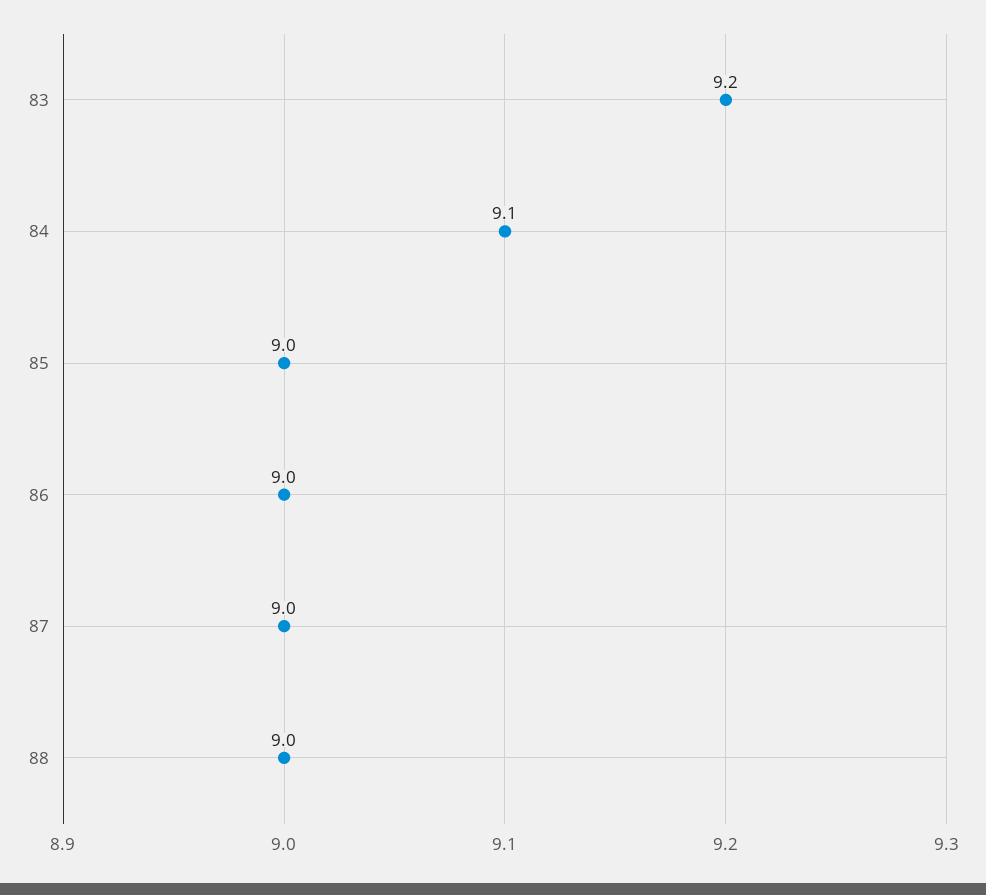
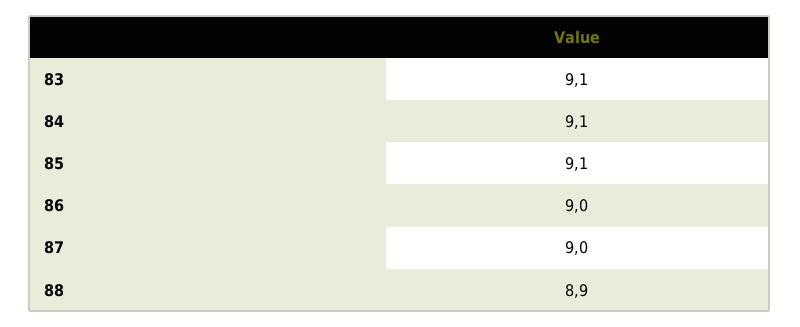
83: 9.2 -> 9.1
85: 9 -> 9.1
88: 9 -> 8.9

